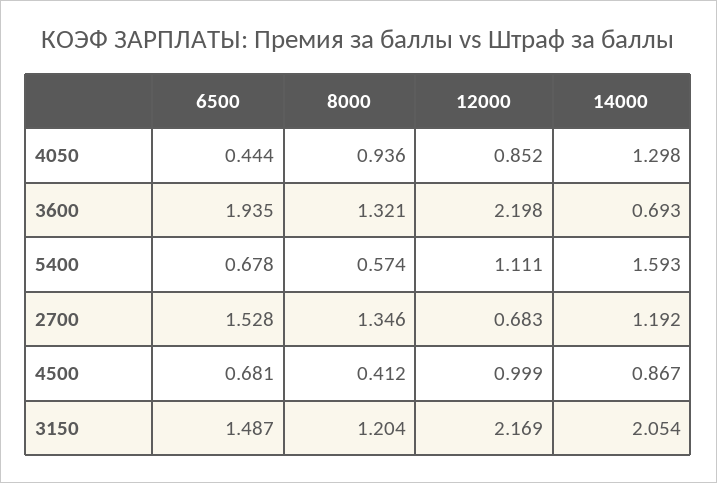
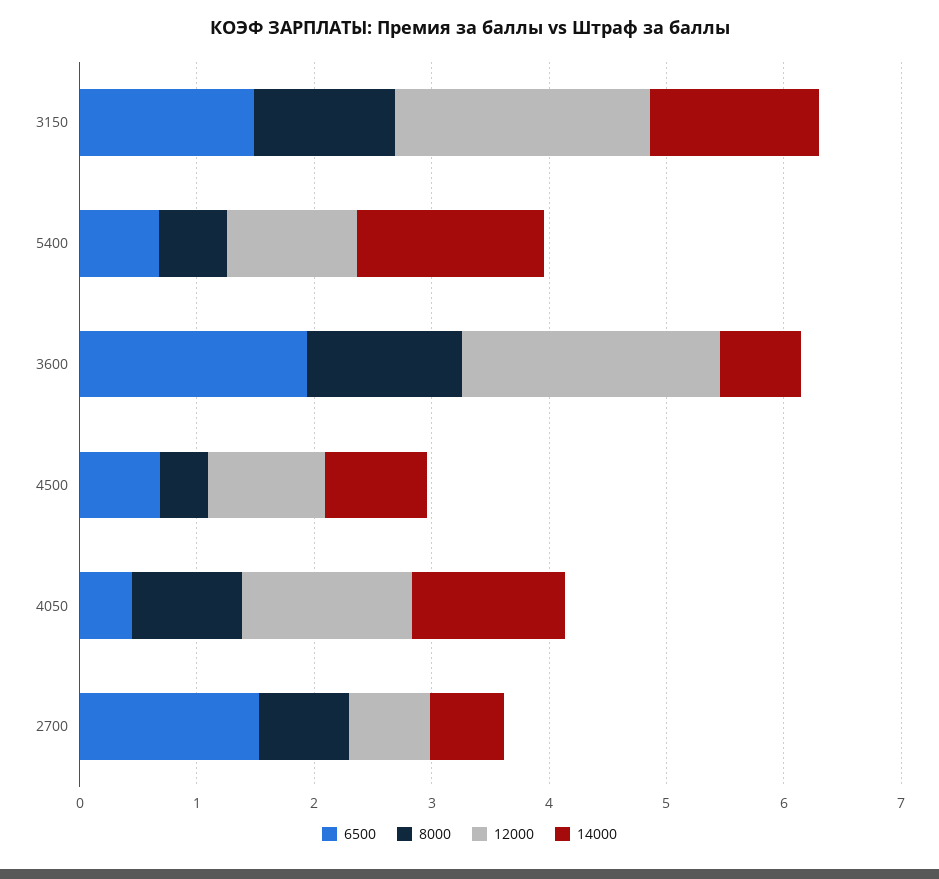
12000, 4050: 0.852 -> 1.4
8000, 2700: 1.346 -> 0.8
14000, 2700: 1.192 -> 0.6
14000, 3150: 2.054 -> 1.4

